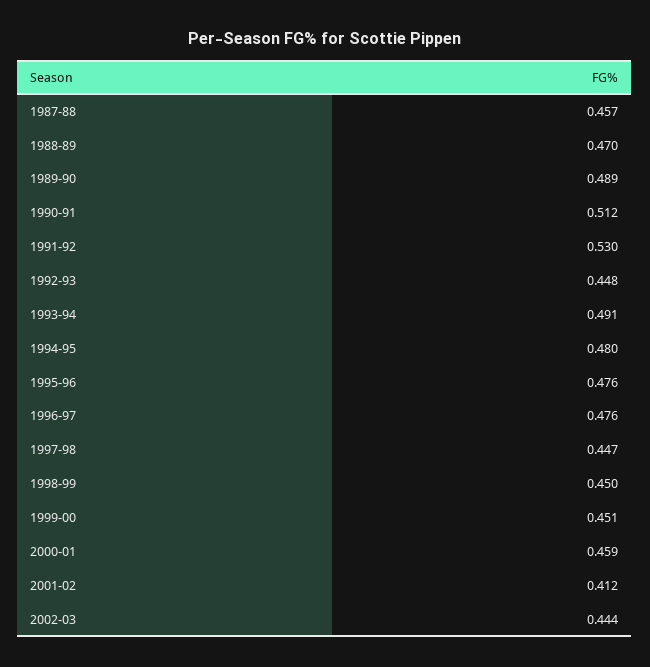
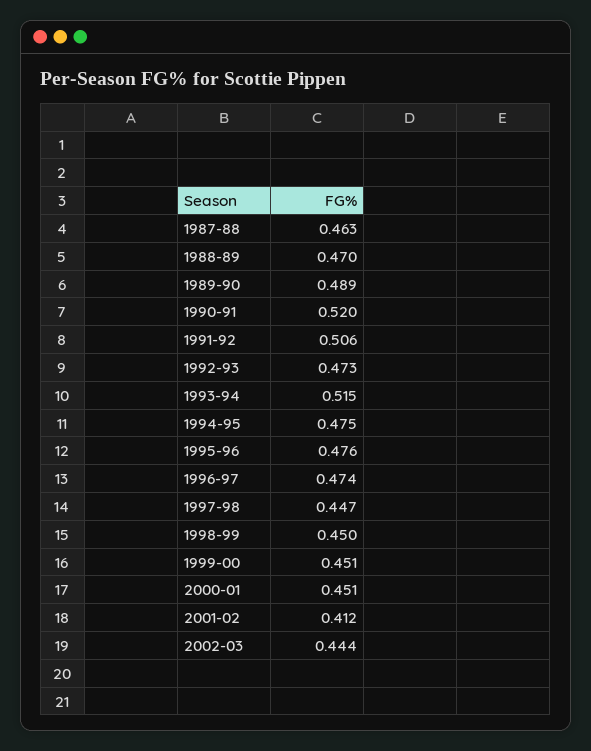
1987-88: 0.457 -> 0.463
1990-91: 0.512 -> 0.52
1991-92: 0.53 -> 0.506
1992-93: 0.448 -> 0.473
1993-94: 0.491 -> 0.515
1994-95: 0.48 -> 0.475
1996-97: 0.476 -> 0.474
2000-01: 0.459 -> 0.451

